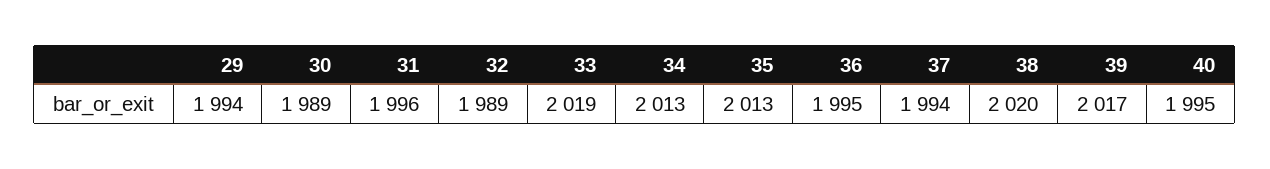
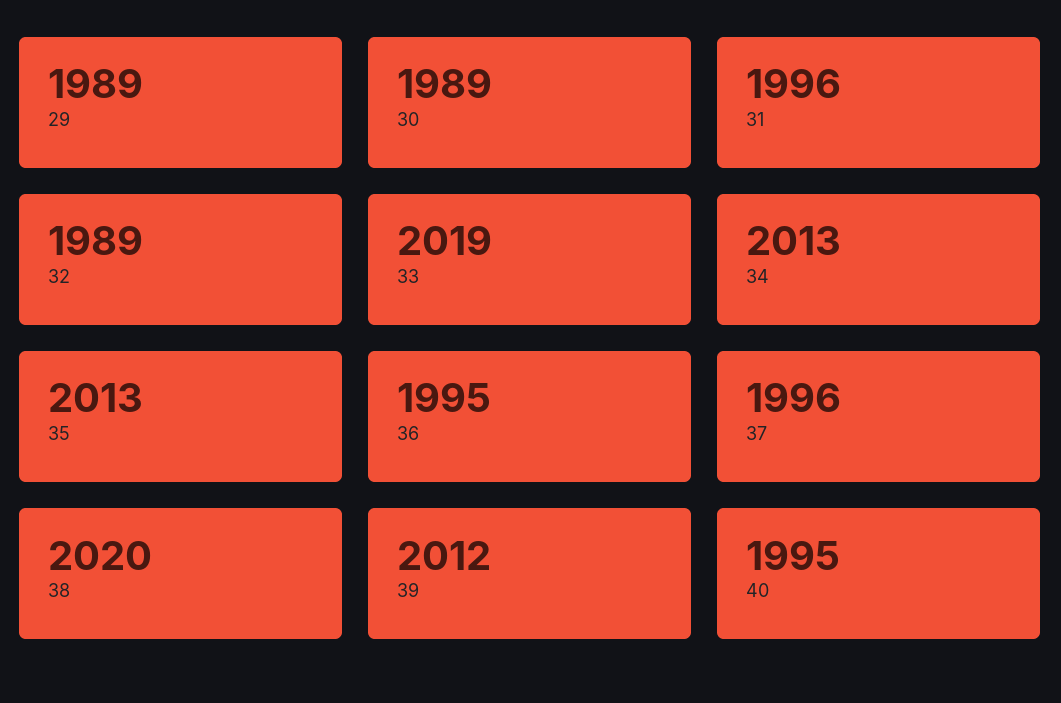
29: 1994 -> 1989
37: 1994 -> 1996
39: 2017 -> 2012

